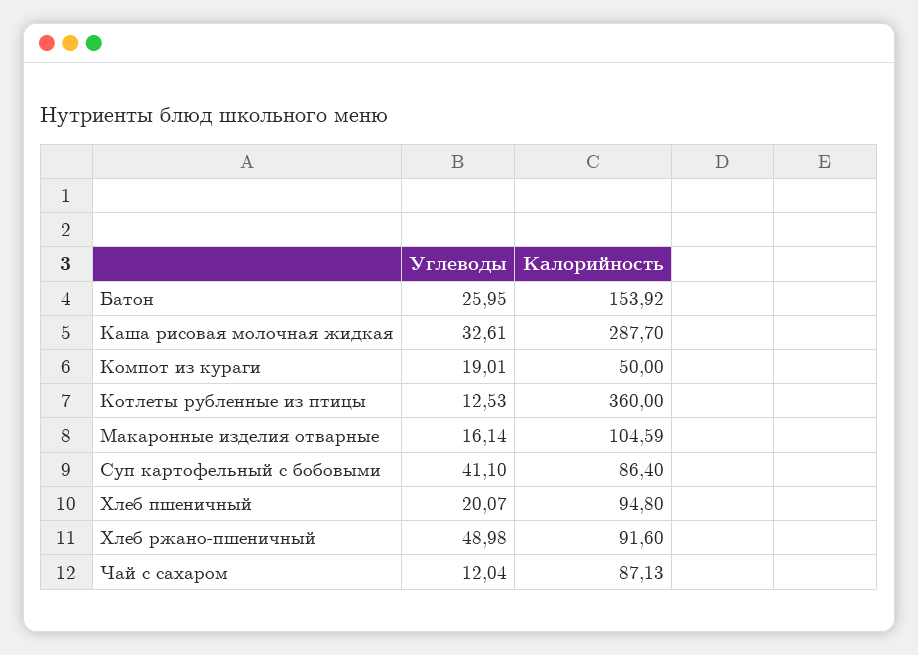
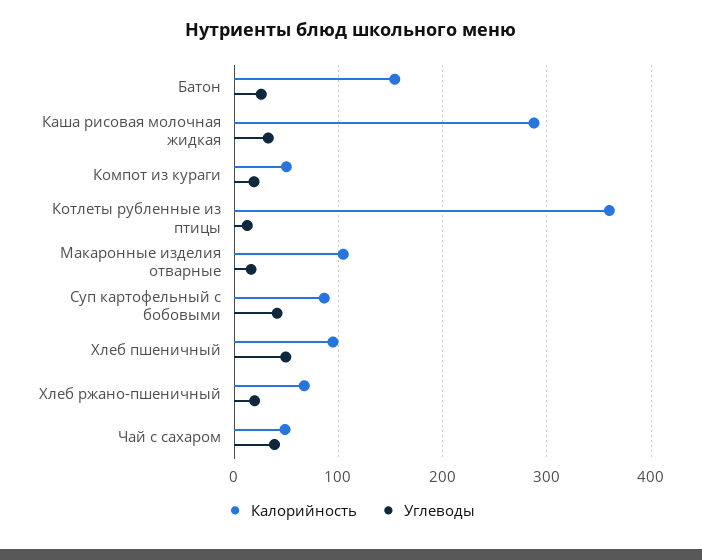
Углеводы, Хлеб пшеничный: 20.07 -> 50
Углеводы, Хлеб ржано-пшеничный: 48.98 -> 20
Калорийность, Хлеб ржано-пшеничный: 91.6 -> 70
Углеводы, Чай с сахаром: 12.04 -> 40
Калорийность, Чай с сахаром: 87.13 -> 50

